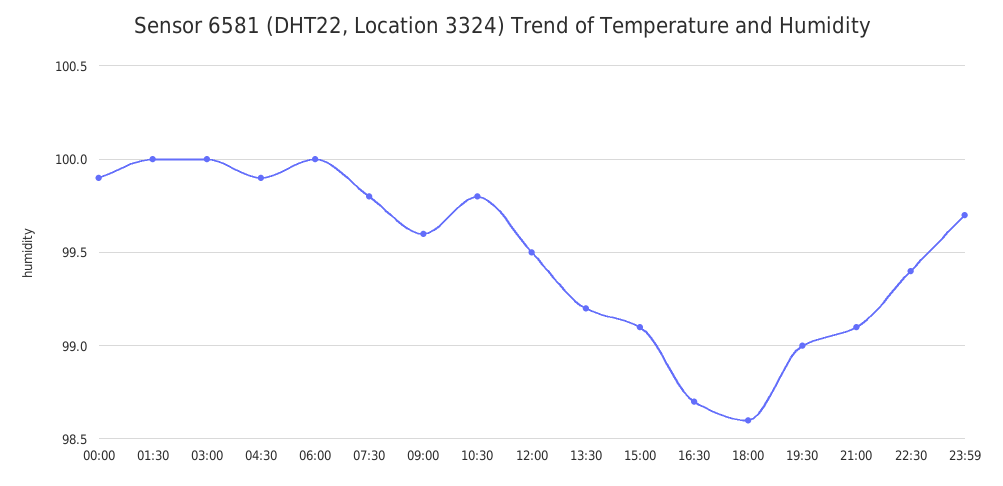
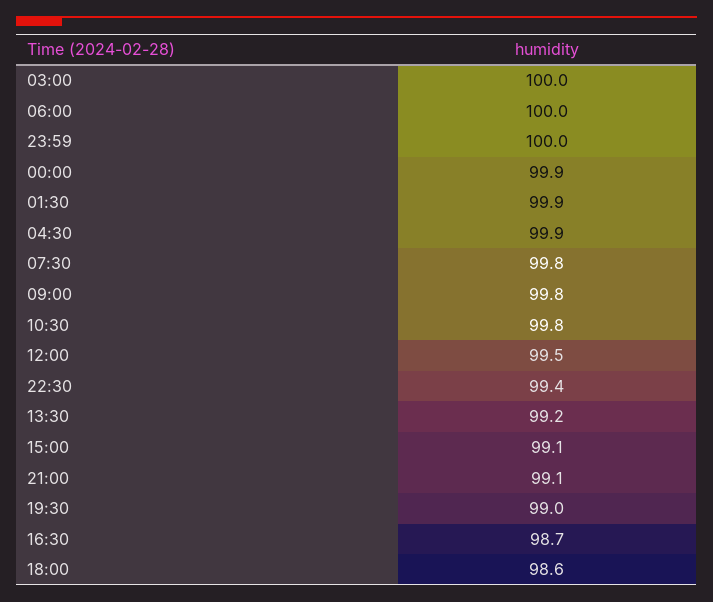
01:30: 100 -> 99.9
09:00: 99.6 -> 99.8
23:59: 99.7 -> 100

